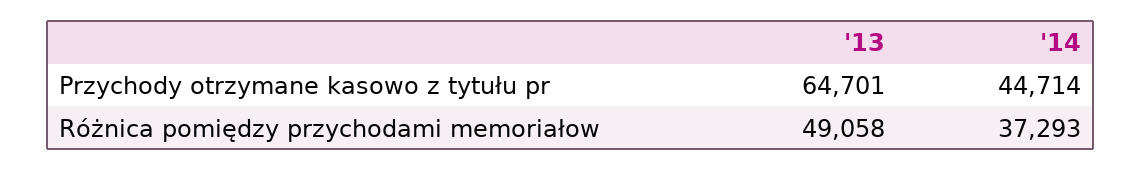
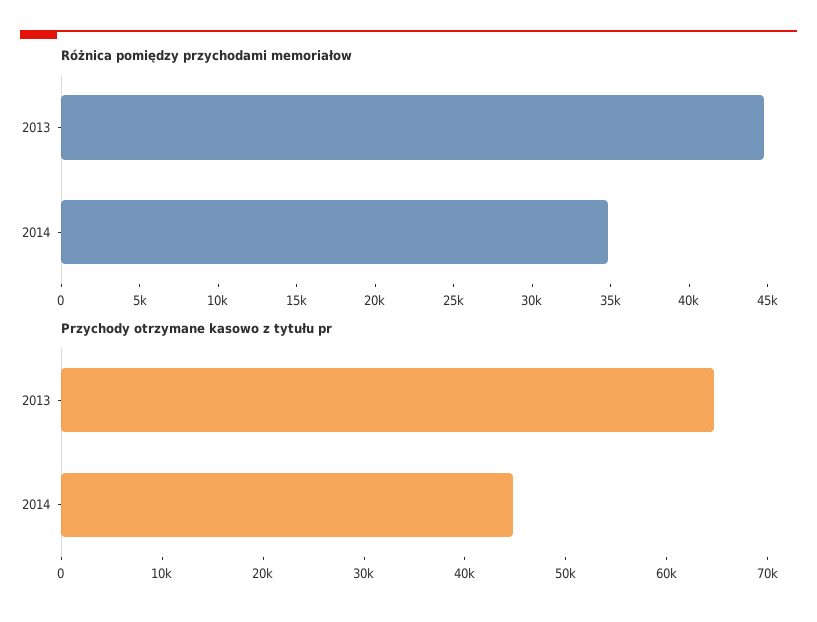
Różnica pomiędzy przychodami memoriałow, '13: 49058 -> 45000
Różnica pomiędzy przychodami memoriałow, '14: 37293 -> 35000

